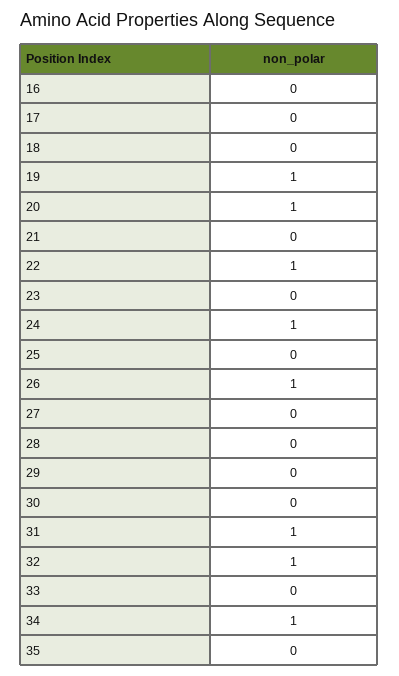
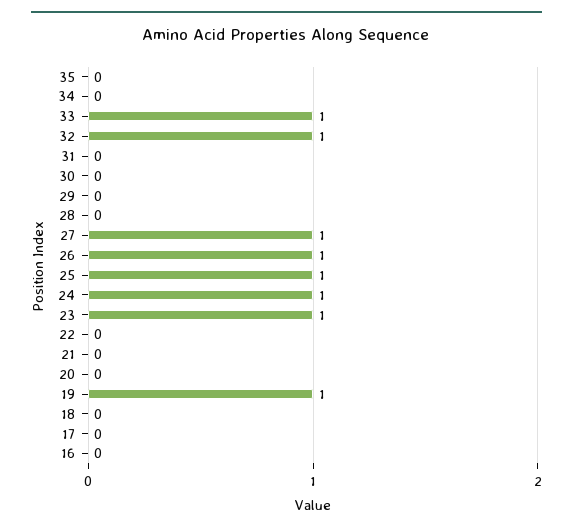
20: 1 -> 0
22: 1 -> 0
23: 0 -> 1
25: 0 -> 1
27: 0 -> 1
31: 1 -> 0
33: 0 -> 1
34: 1 -> 0

